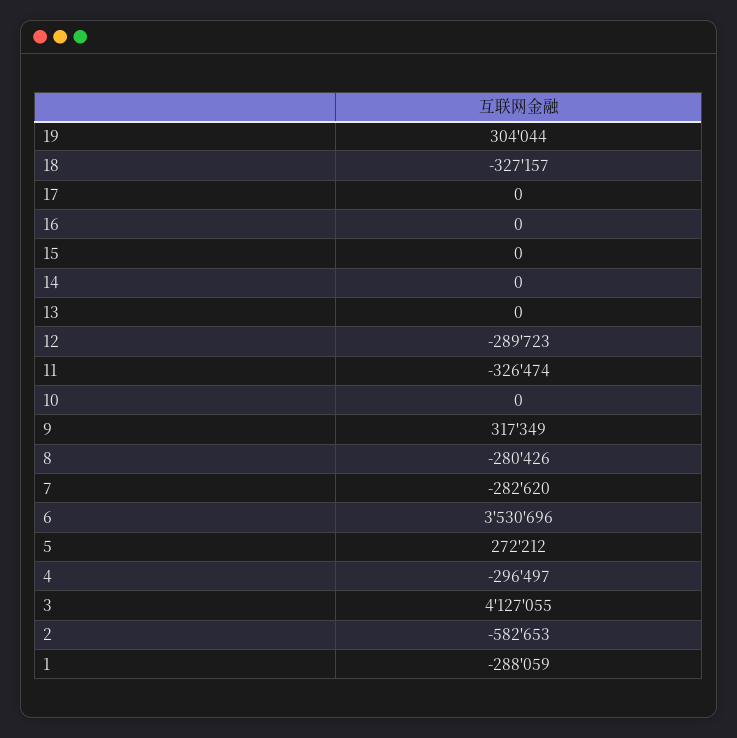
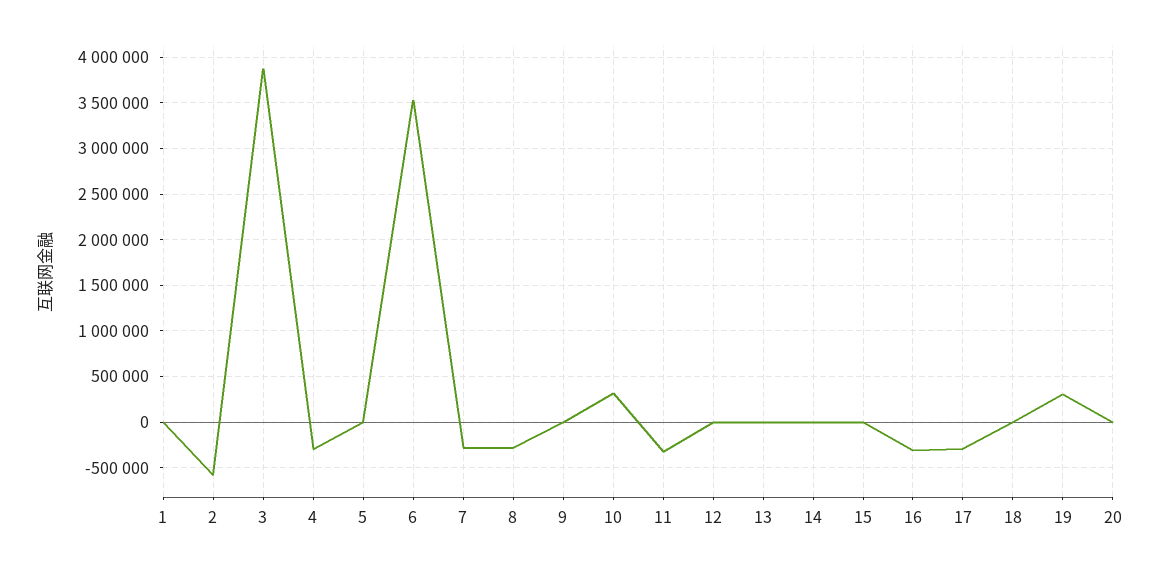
18: -327157 -> 0
17: 0 -> -300000
16: 0 -> -300000
12: -289723 -> 0
10: 0 -> 300000
9: 317349 -> 0
5: 272212 -> 0
3: 4127055 -> 3900000
1: -288059 -> 0
20: none -> 0

